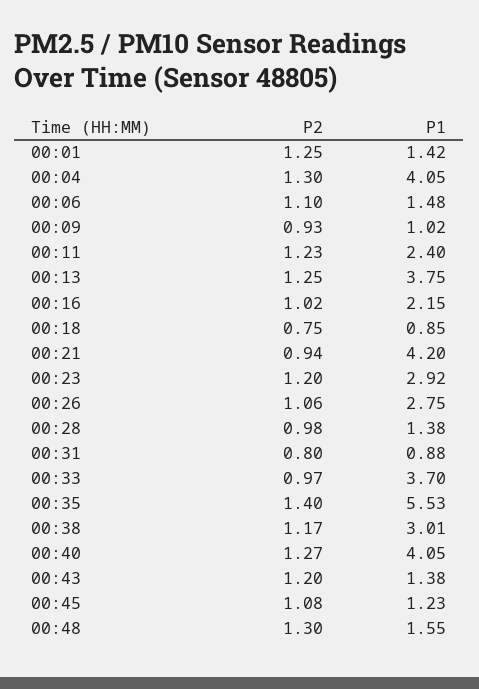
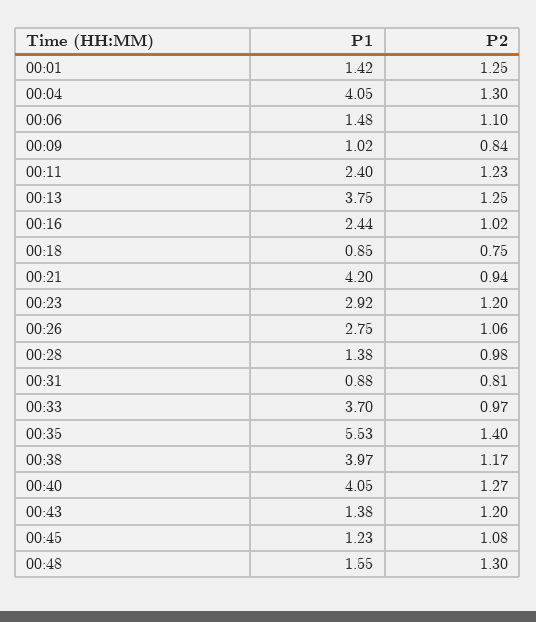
P2, 00:09: 0.93 -> 0.84
P1, 00:16: 2.15 -> 2.44
P2, 00:31: 0.8 -> 0.81
P1, 00:38: 3.01 -> 3.97

